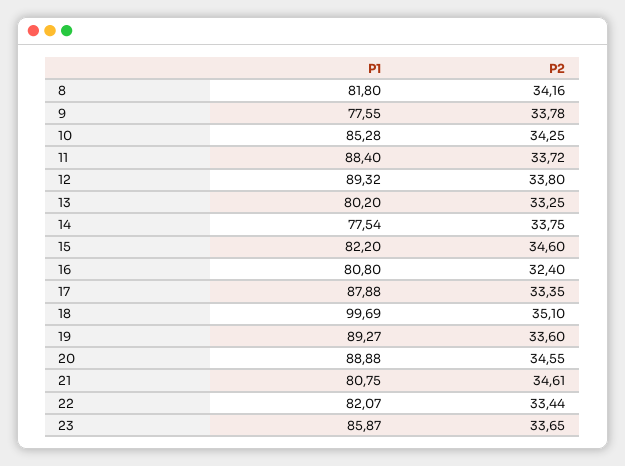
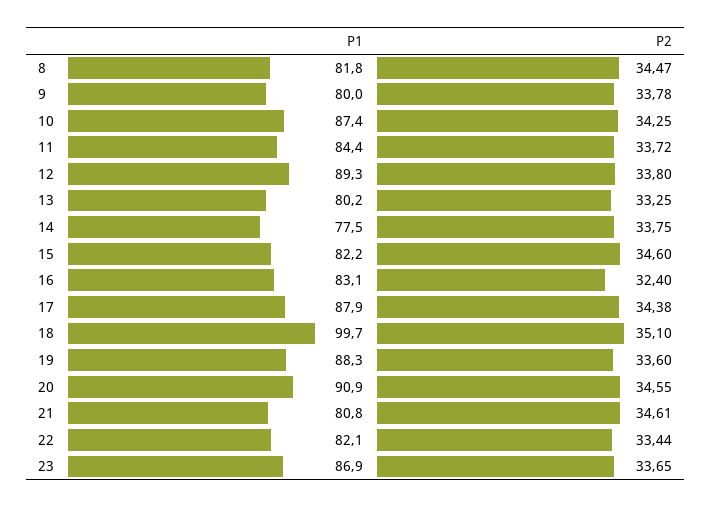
P2, 8: 34.16 -> 34.47
P1, 9: 77.55 -> 80
P1, 10: 85.28 -> 87.4
P1, 11: 88.4 -> 84.4
P1, 16: 80.8 -> 83.1
P2, 17: 33.35 -> 34.38
P1, 19: 89.27 -> 88.3
P1, 20: 88.88 -> 90.9
P1, 23: 85.87 -> 86.9

